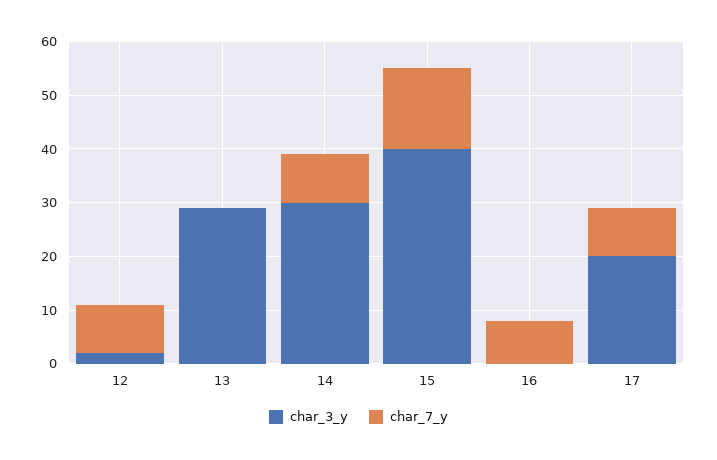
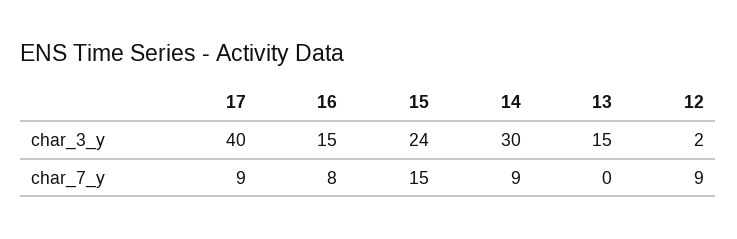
char_3_y, 13: 30 -> 15
char_3_y, 15: 40 -> 24
char_3_y, 16: 0 -> 15
char_3_y, 17: 20 -> 40

